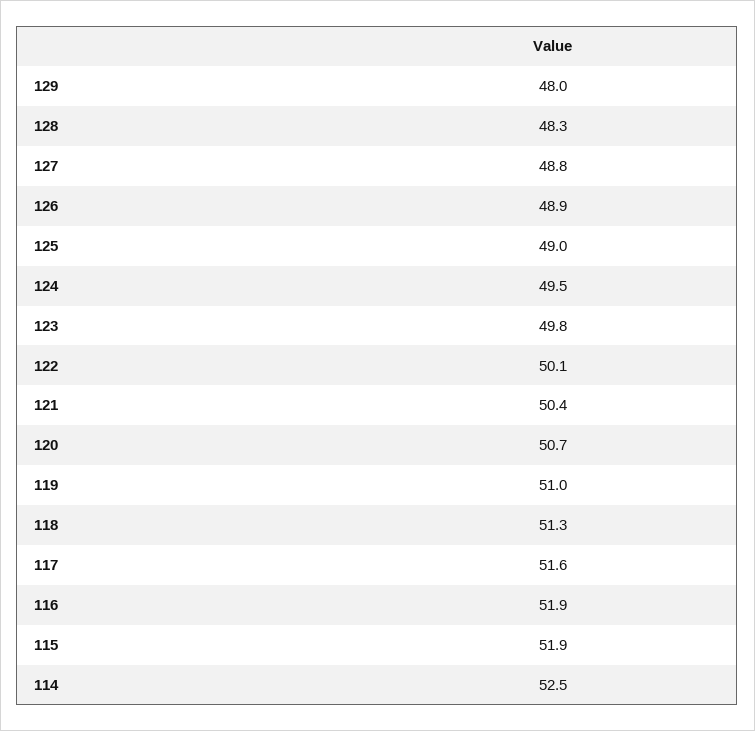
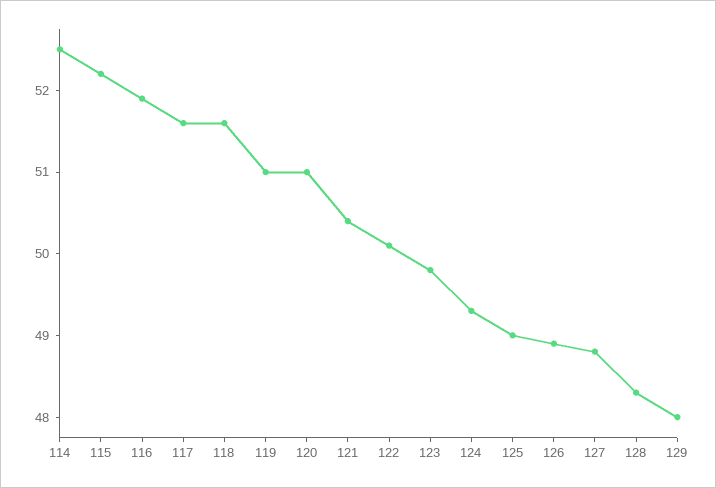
124: 49.5 -> 49.3
120: 50.7 -> 51
118: 51.3 -> 51.6
115: 51.9 -> 52.2

